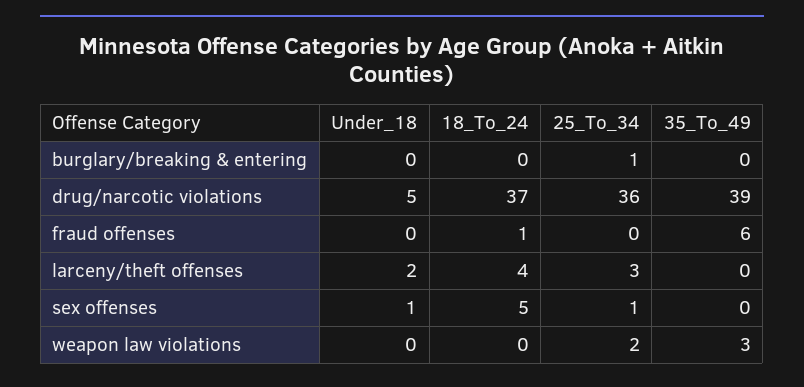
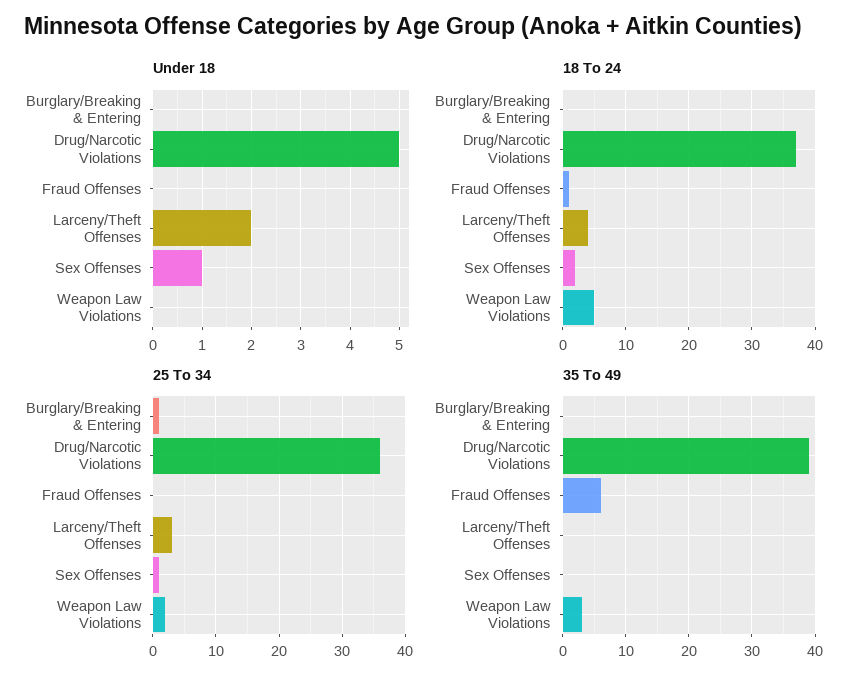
18_To_24, sex offenses: 5 -> 2
18_To_24, weapon law violations: 0 -> 5

